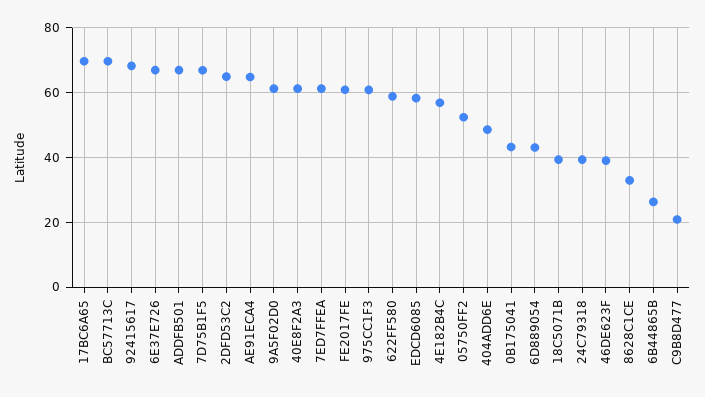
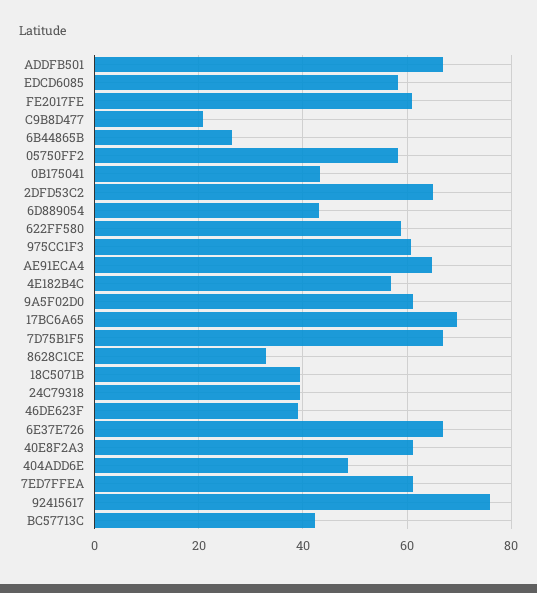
BC57713C: 70 -> 42
92415617: 68 -> 76
05750FF2: 52 -> 58

